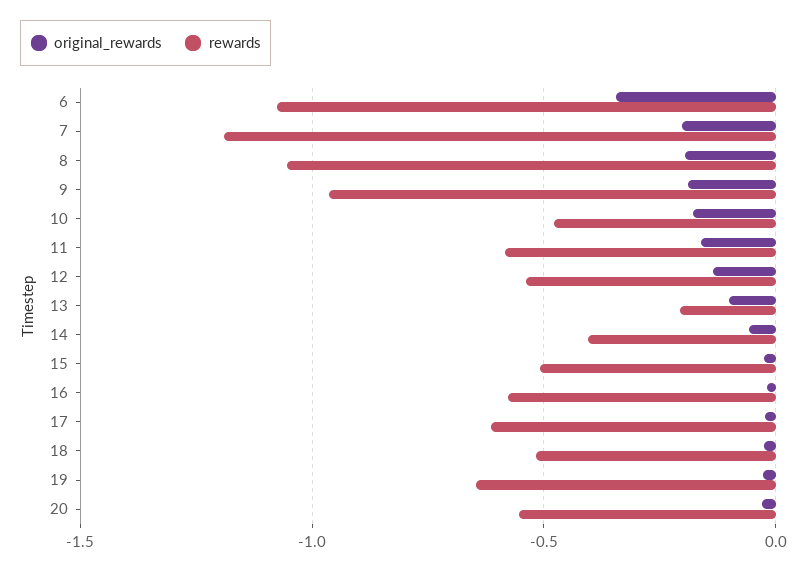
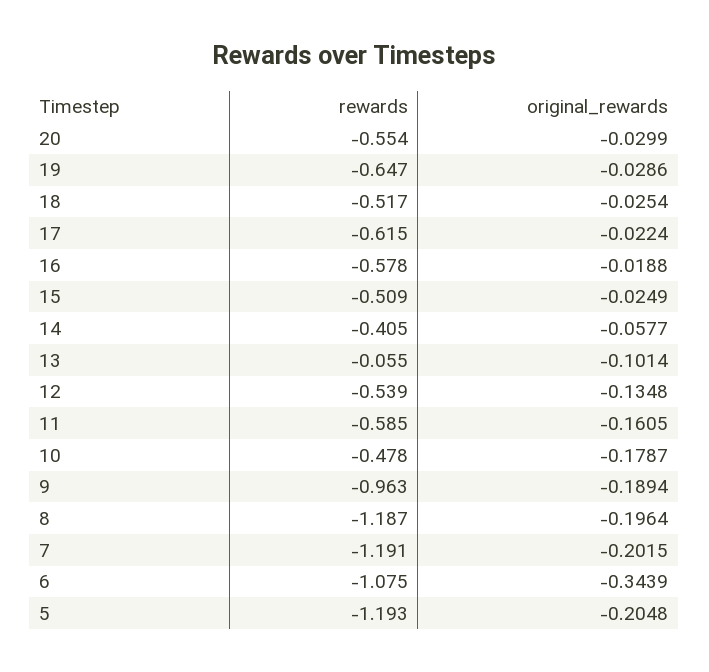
rewards, 8: -1.05 -> -1.187
rewards, 13: -0.2 -> -0.055
rewards, 5: none -> -1.193
original_rewards, 5: none -> -0.2048

